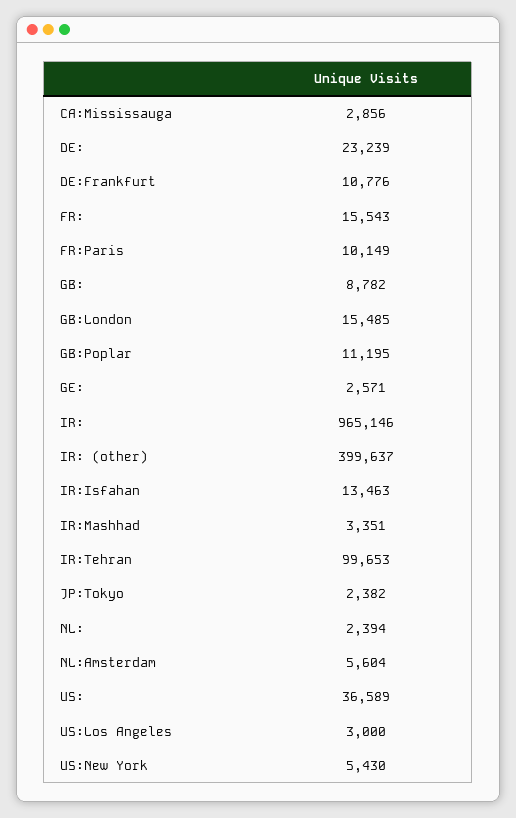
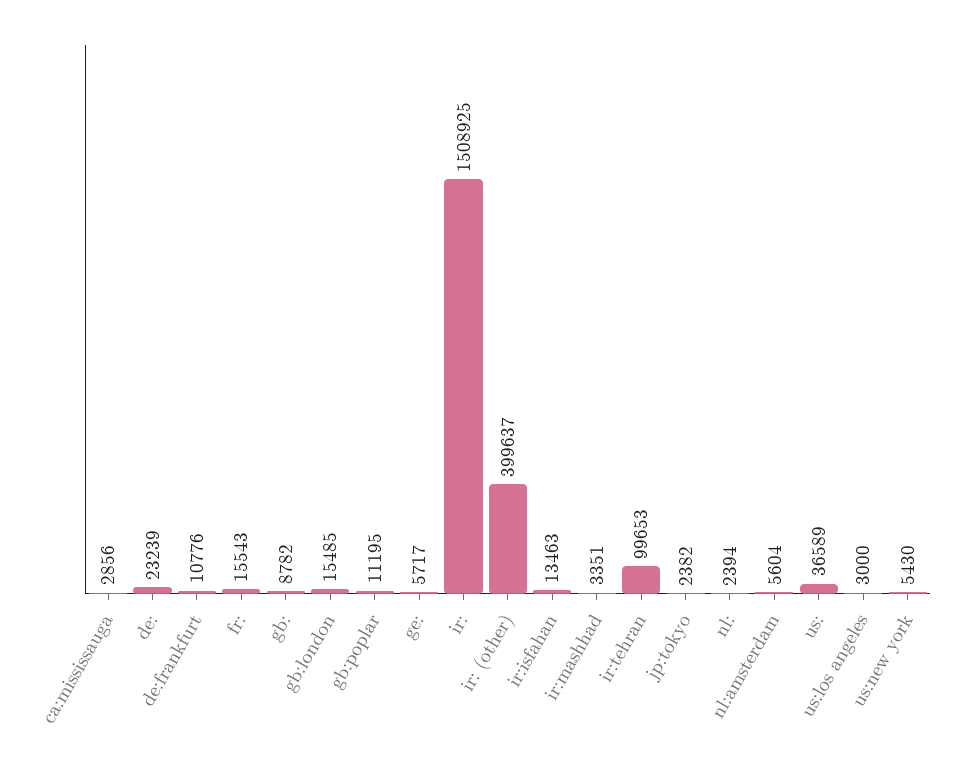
FR:Paris: 10149 -> none
GE:: 2571 -> 5717
IR:: 965146 -> 1508925

